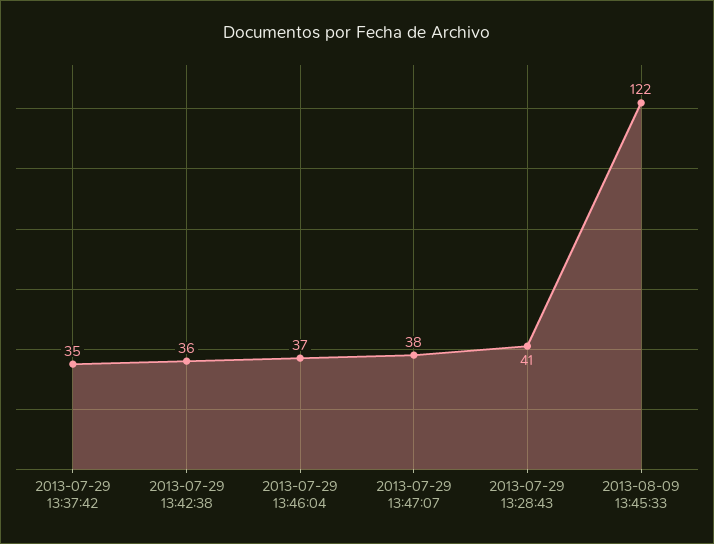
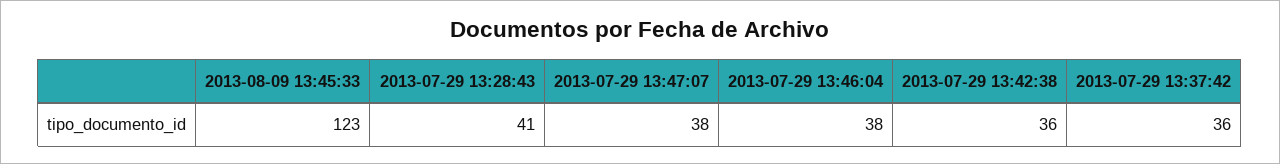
2013-07-29 13:37:42: 35 -> 36
2013-07-29 13:46:04: 37 -> 38
2013-08-09 13:45:33: 122 -> 123

